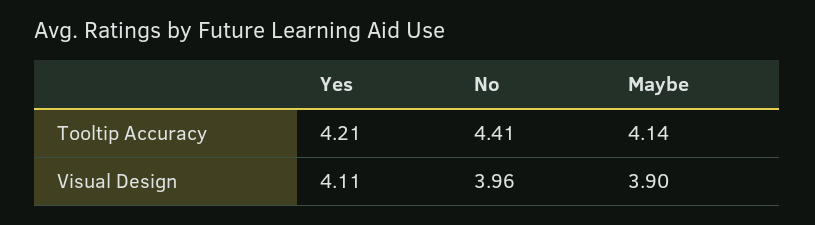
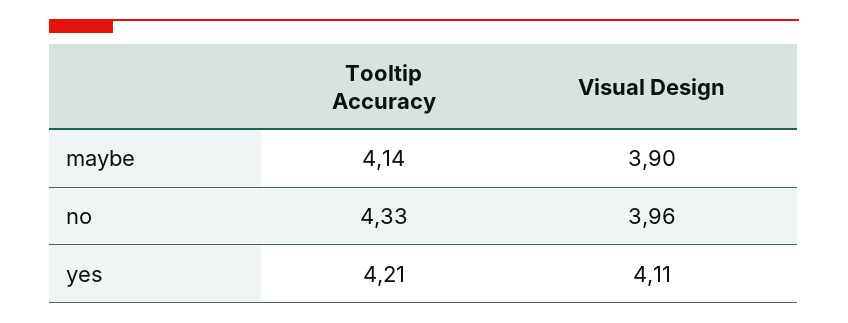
No, Tooltip Accuracy: 4.41 -> 4.33

